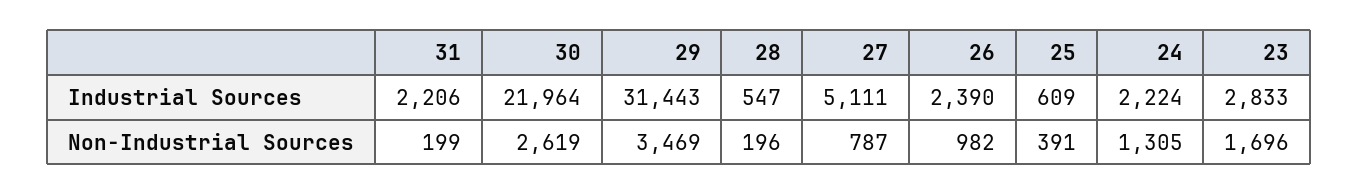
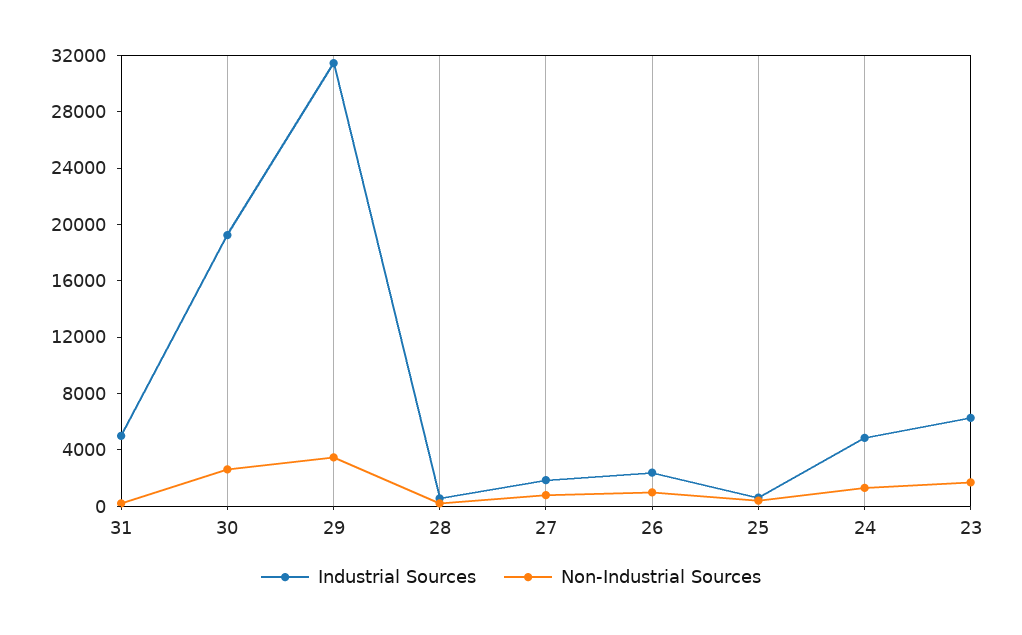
Industrial Sources, 31: 2206 -> 5000
Industrial Sources, 30: 21964 -> 19000
Industrial Sources, 27: 5111 -> 2000
Industrial Sources, 24: 2224 -> 5000
Industrial Sources, 23: 2833 -> 6000

